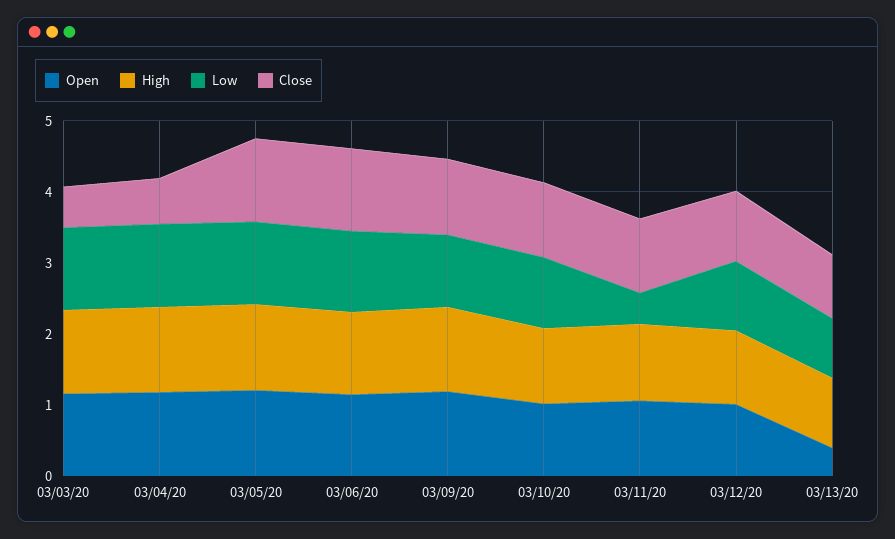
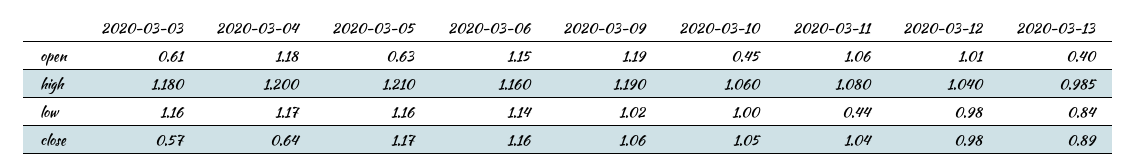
Open, 03/03/20: 1.2 -> 0.61
Open, 03/05/20: 1.2 -> 0.63
Open, 03/10/20: 1 -> 0.45

